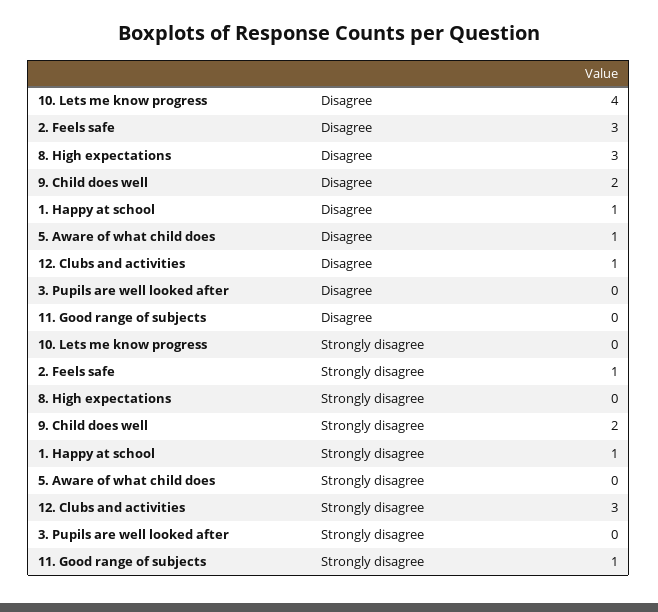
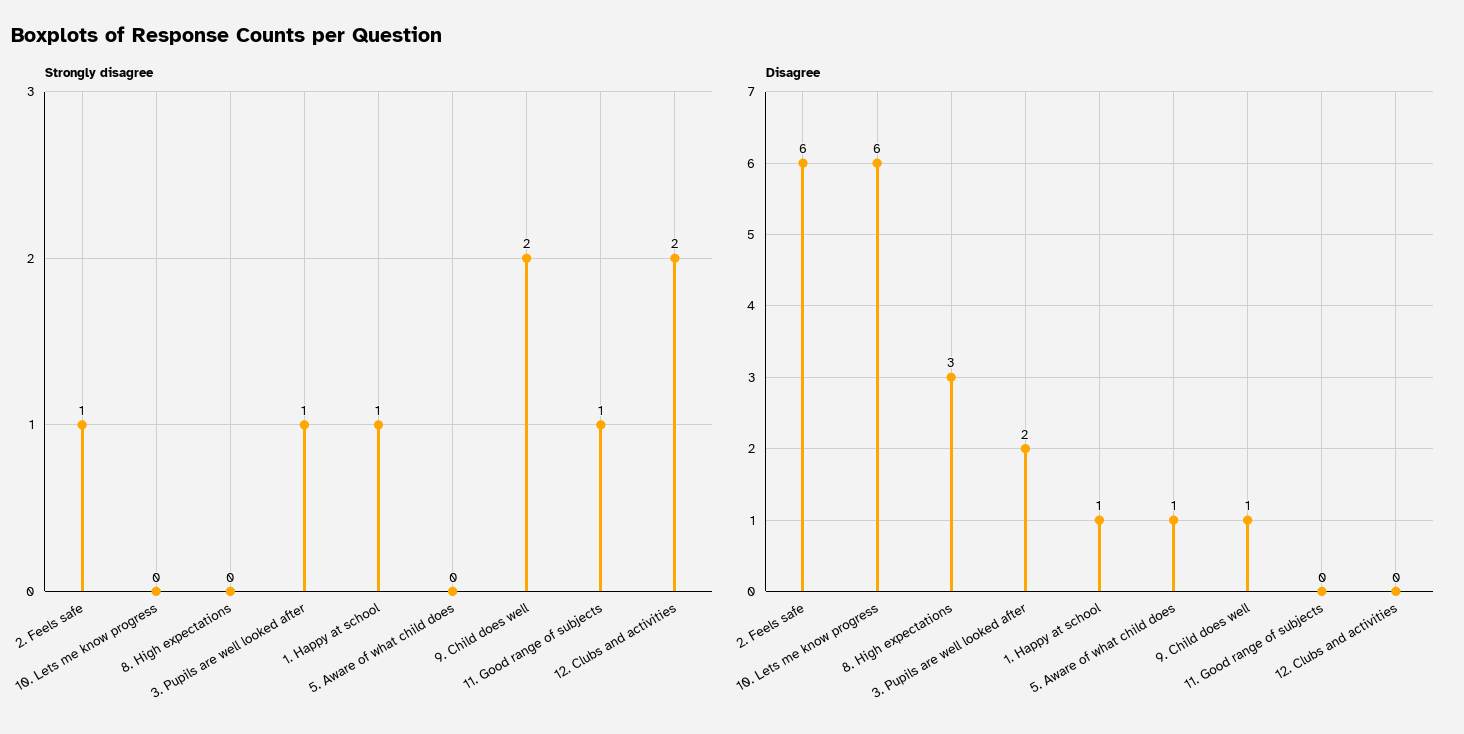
Disagree, 10. Lets me know progress: 4 -> 6
Disagree, 2. Feels safe: 3 -> 6
Disagree, 9. Child does well: 2 -> 1
Disagree, 12. Clubs and activities: 1 -> 0
Disagree, 3. Pupils are well looked after: 0 -> 2
Strongly disagree, 12. Clubs and activities: 3 -> 2
Strongly disagree, 3. Pupils are well looked after: 0 -> 1

